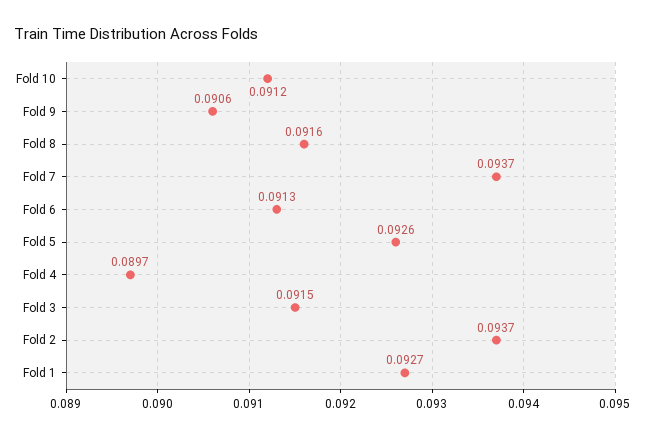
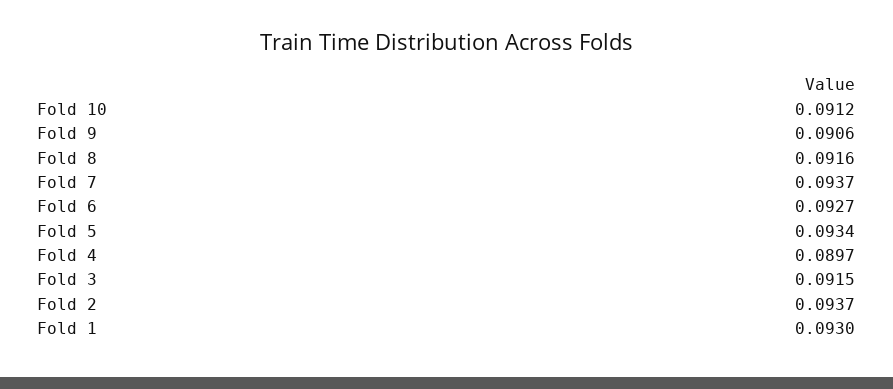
Fold 6: 0.0913 -> 0.0927
Fold 5: 0.0926 -> 0.0934
Fold 1: 0.0927 -> 0.093

